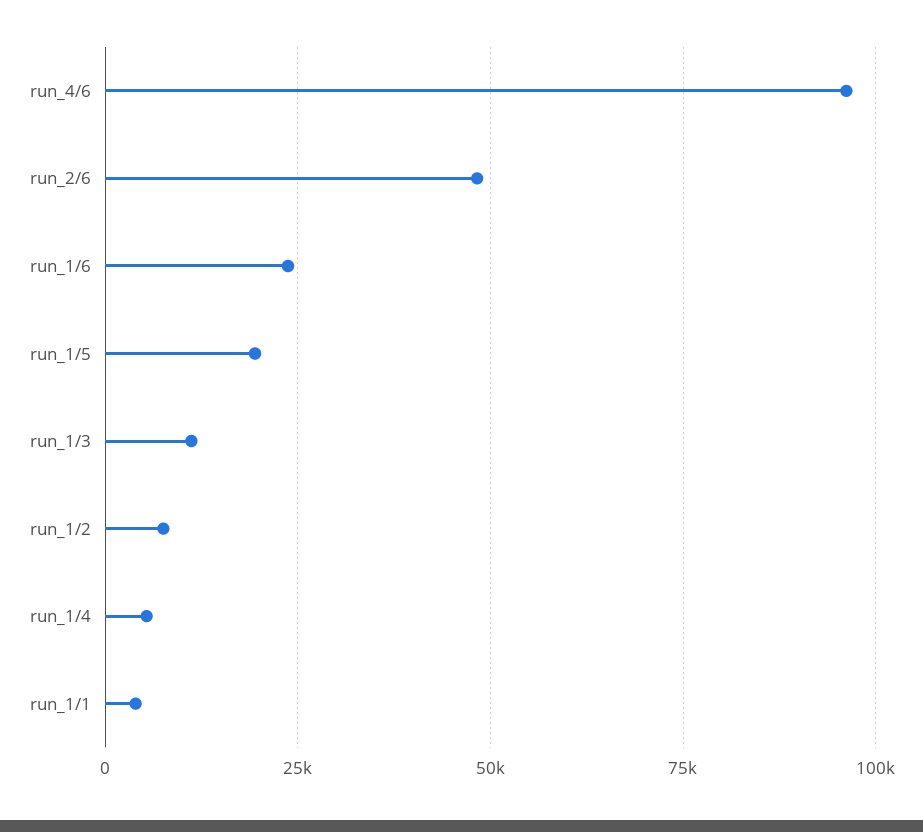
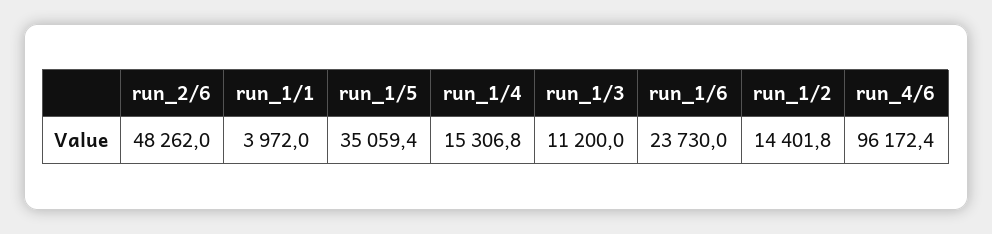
run_1/5: 20000 -> 35059.4
run_1/2: 7500 -> 14401.8
run_1/4: 5000 -> 15306.8

